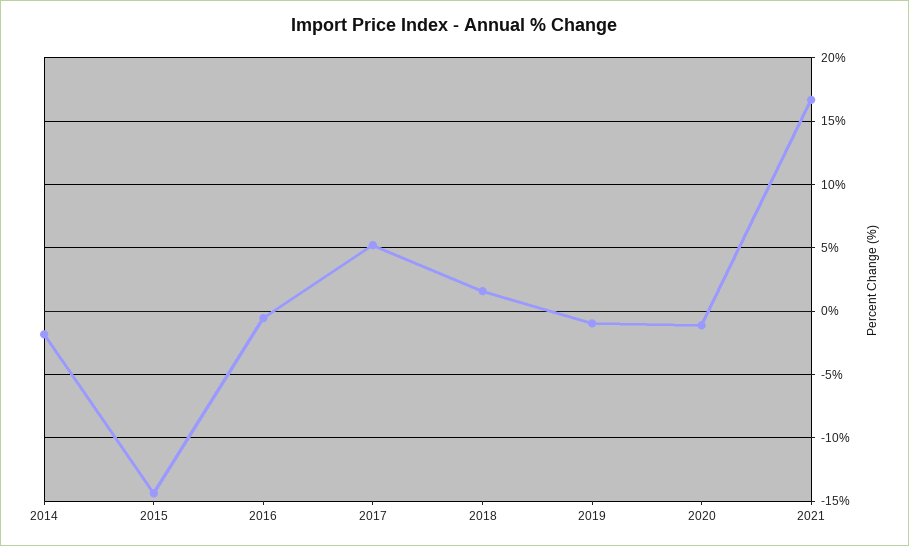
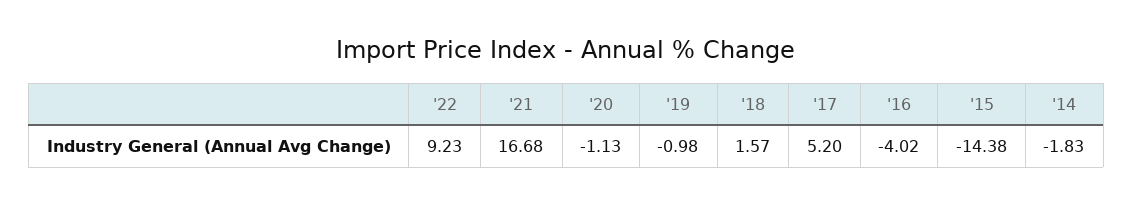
2016: -0.5 -> -4.02
'22: none -> 9.23

